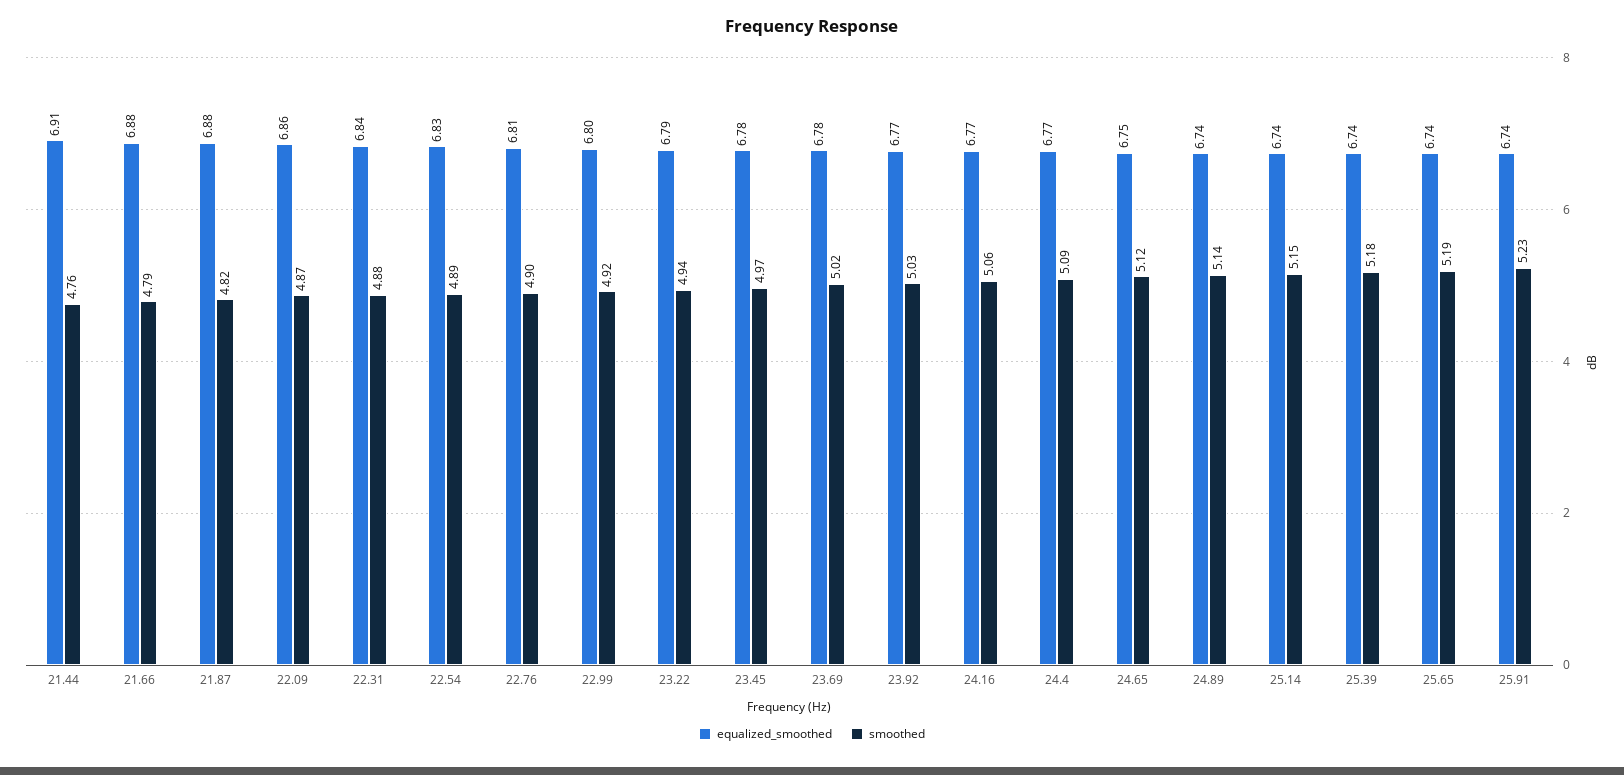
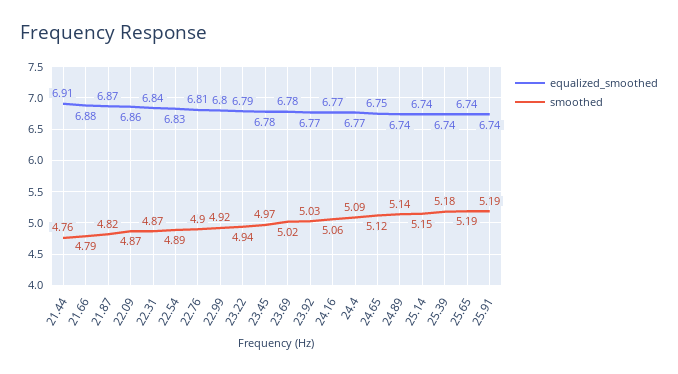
equalized_smoothed, 21.87: 6.88 -> 6.87
smoothed, 22.31: 4.88 -> 4.87
smoothed, 25.91: 5.23 -> 5.19

